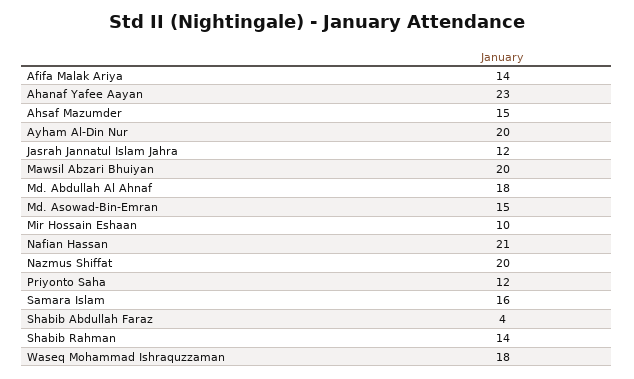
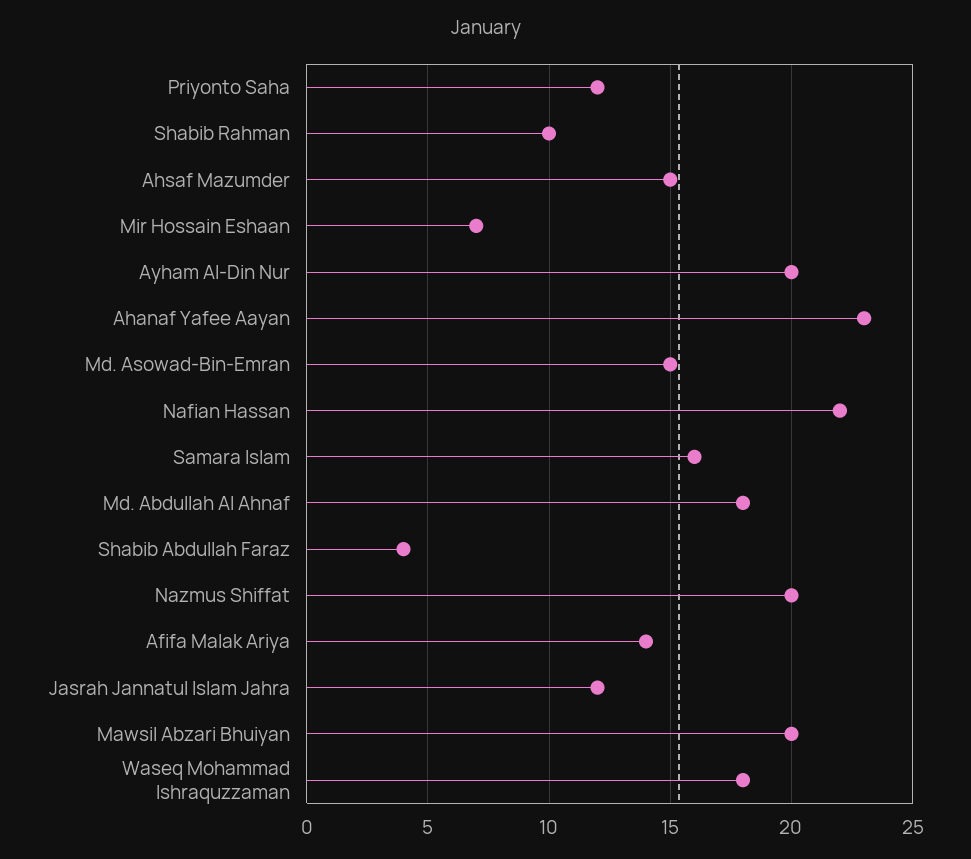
Mir Hossain Eshaan: 10 -> 7
Nafian Hassan: 21 -> 22
Shabib Rahman: 14 -> 10

